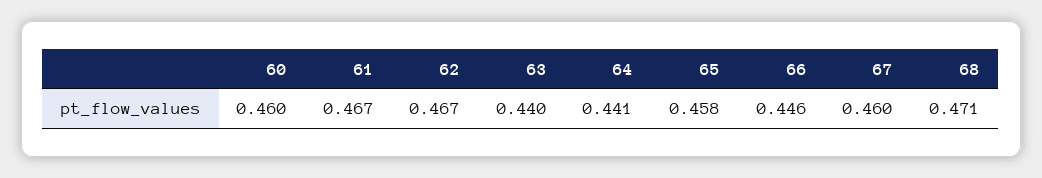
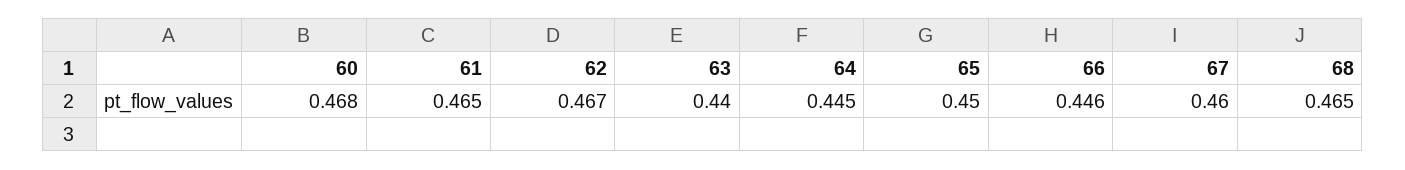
60: 0.46 -> 0.468
61: 0.467 -> 0.465
64: 0.441 -> 0.445
65: 0.458 -> 0.45
68: 0.471 -> 0.465

